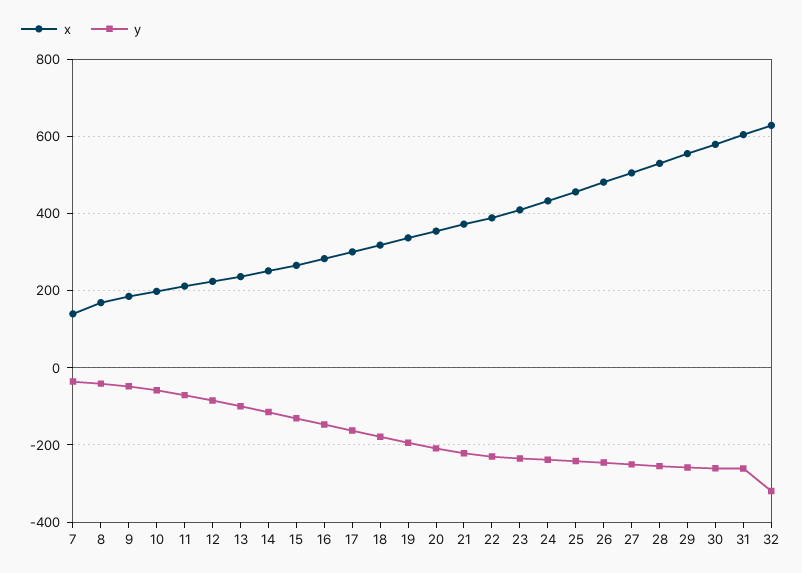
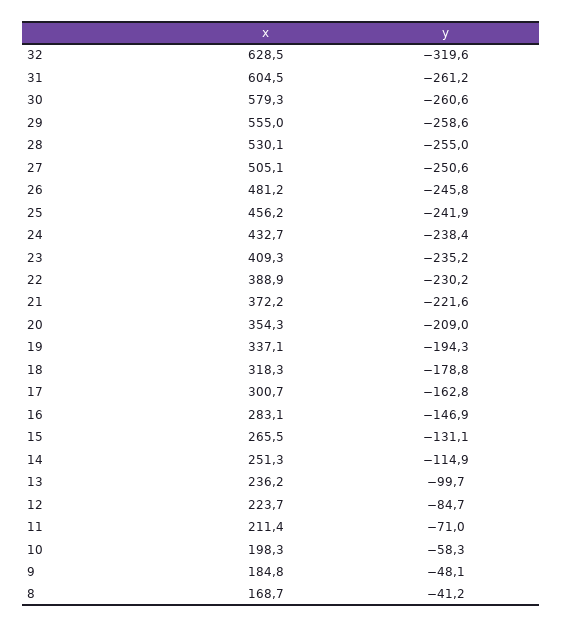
x, 7: 140 -> none
y, 7: -40 -> none

